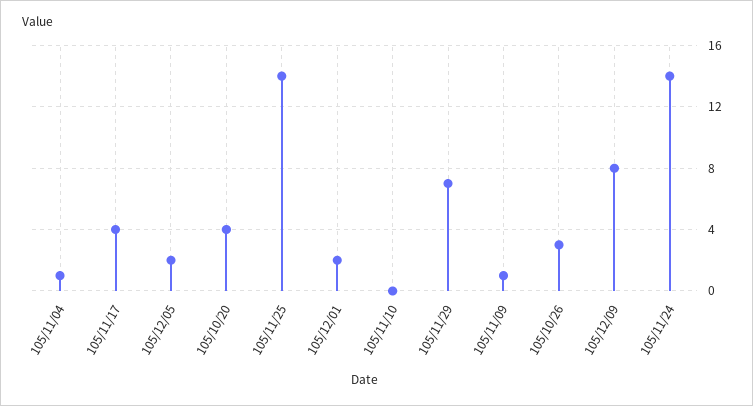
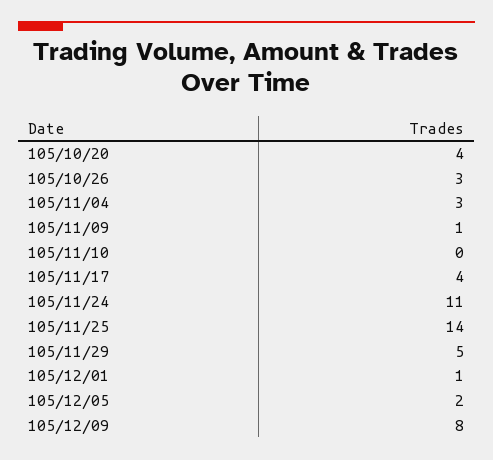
105/11/04: 1 -> 3
105/12/01: 2 -> 1
105/11/29: 7 -> 5
105/11/24: 14 -> 11

